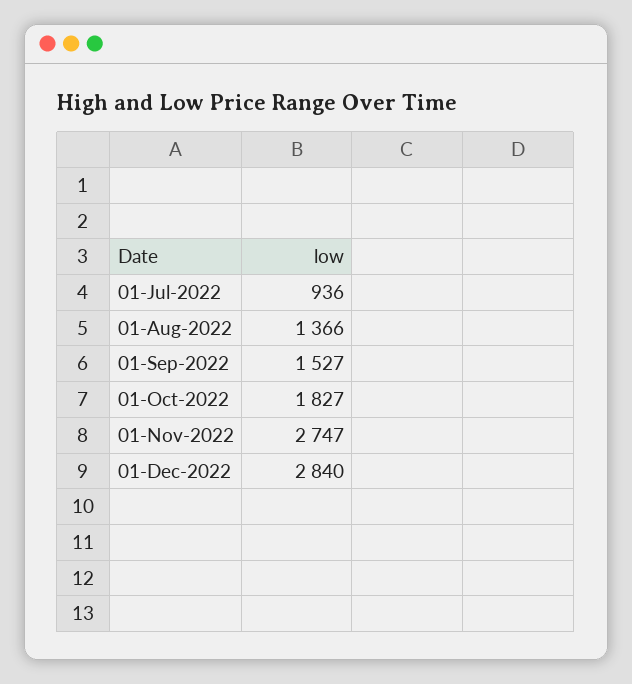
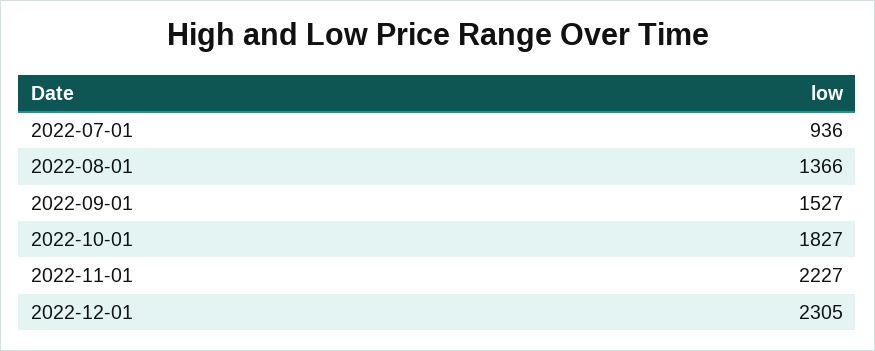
01-Nov-2022: 2747 -> 2227
01-Dec-2022: 2840 -> 2305

